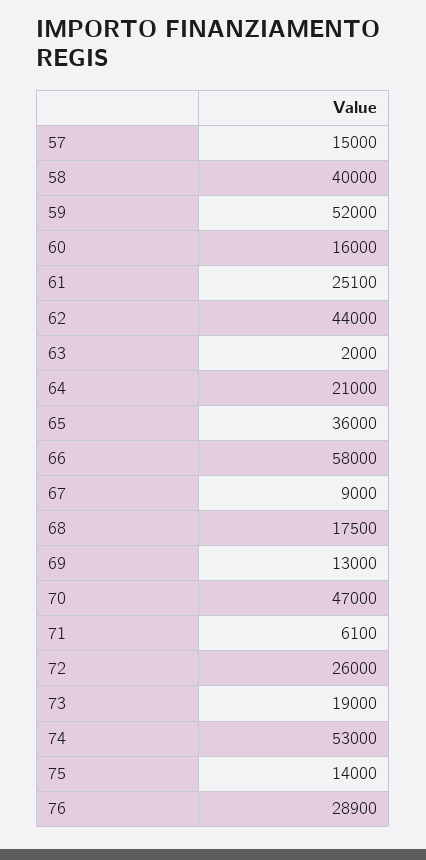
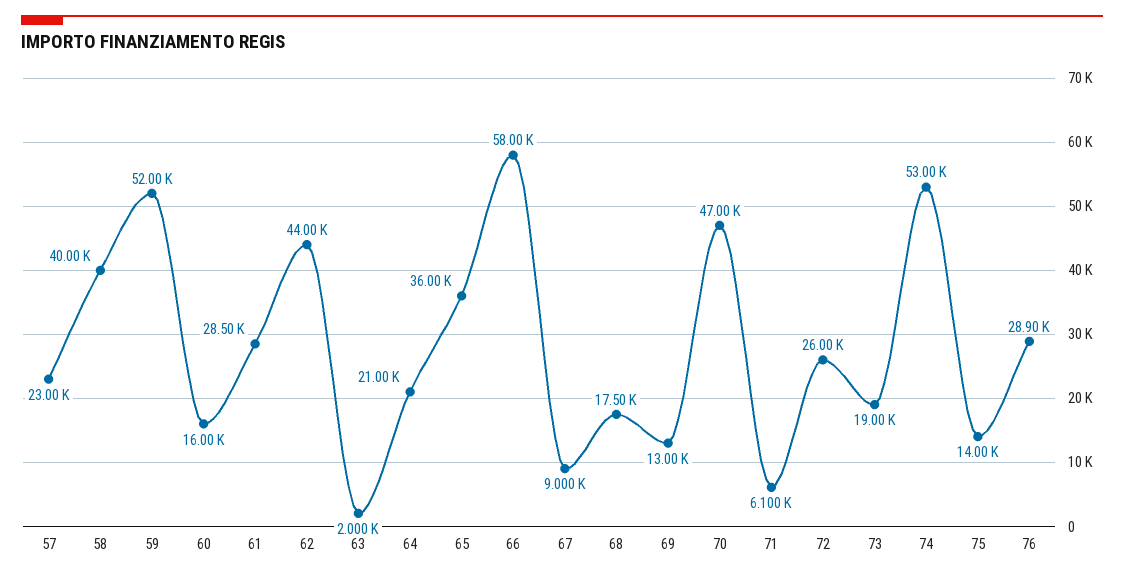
57: 15000 -> 23000
61: 25100 -> 28500

